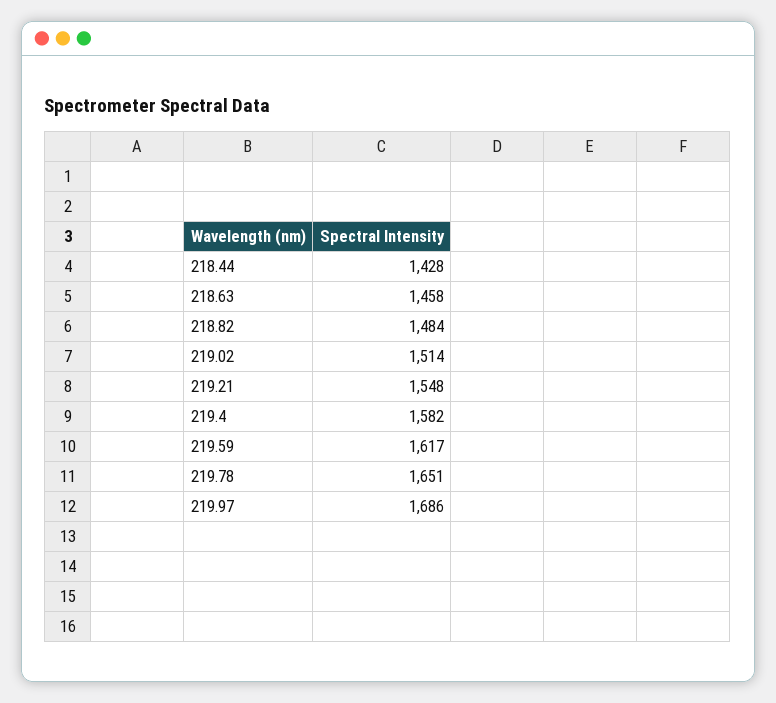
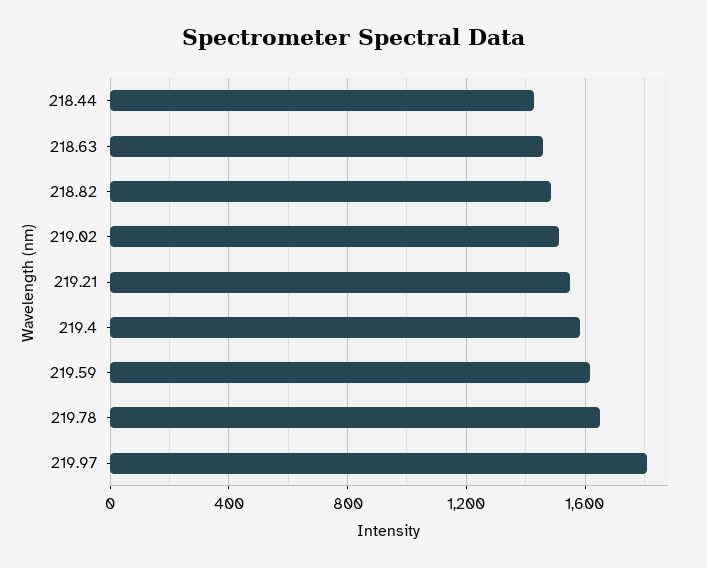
219.97: 1686 -> 1800

